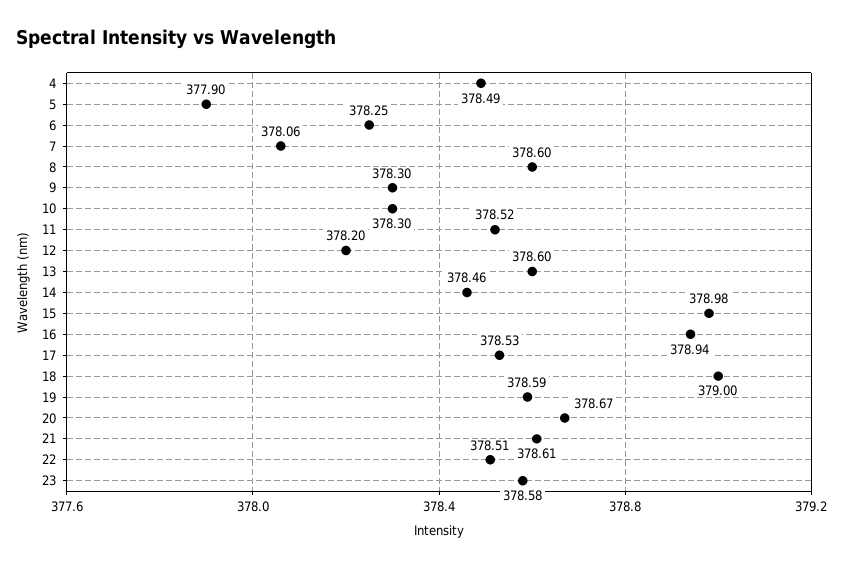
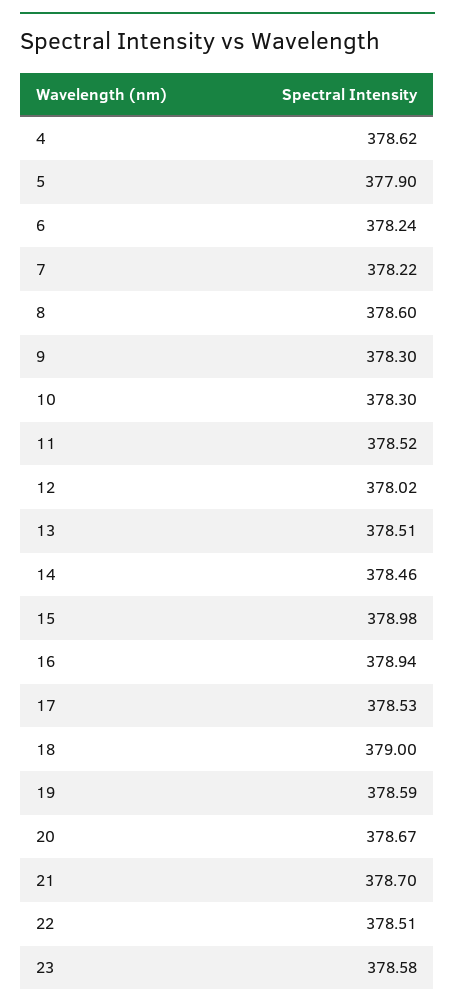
4: 378.49 -> 378.62
6: 378.25 -> 378.24
7: 378.06 -> 378.22
12: 378.2 -> 378.02
13: 378.6 -> 378.51
21: 378.61 -> 378.7

